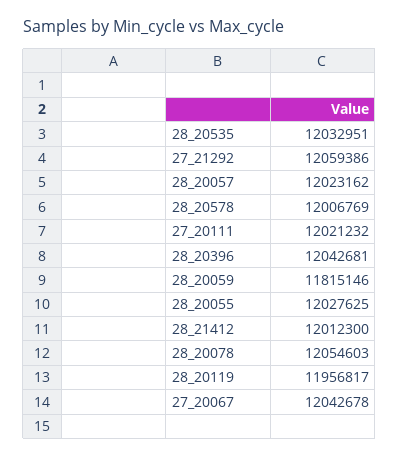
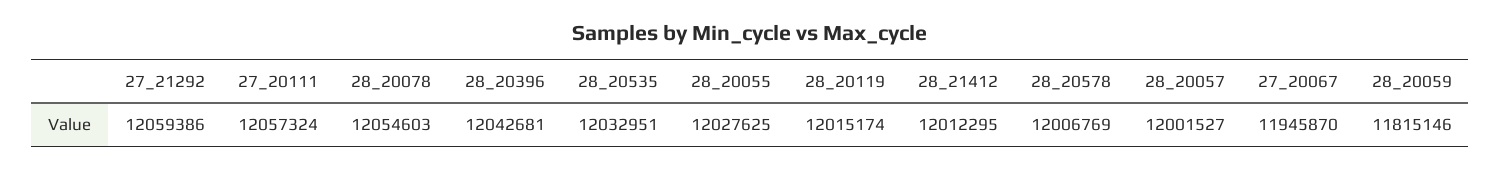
28_20057: 12023162 -> 12001527
27_20111: 12021232 -> 12057324
28_21412: 12012300 -> 12012295
28_20119: 11956817 -> 12015174
27_20067: 12042678 -> 11945870

